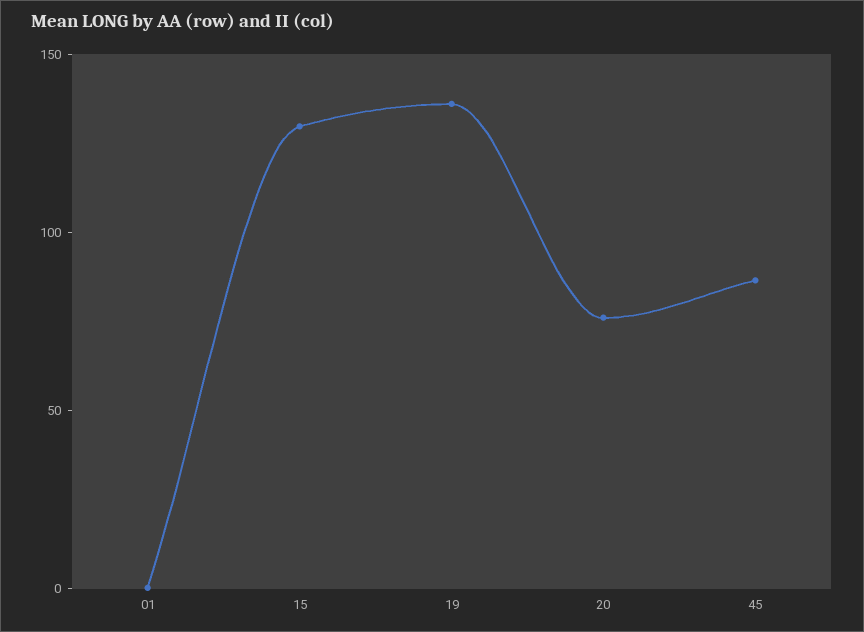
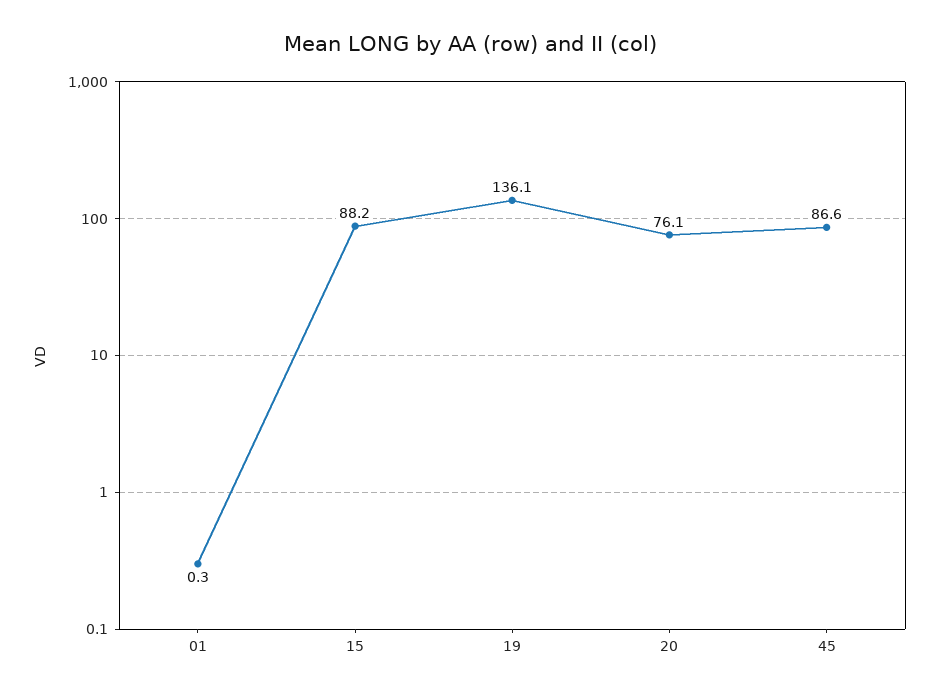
15: 130 -> 88.2

